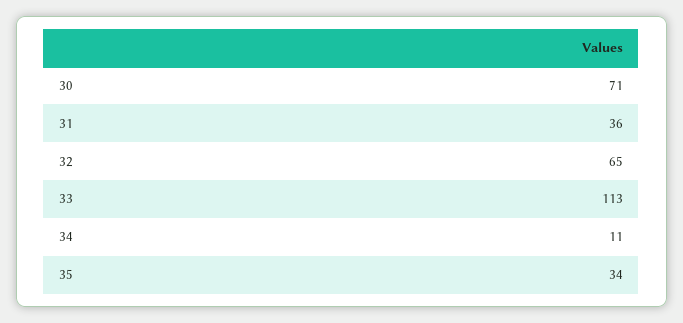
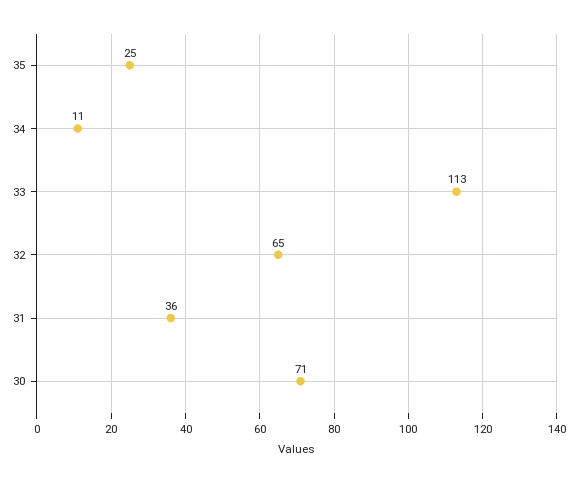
35: 34 -> 25

